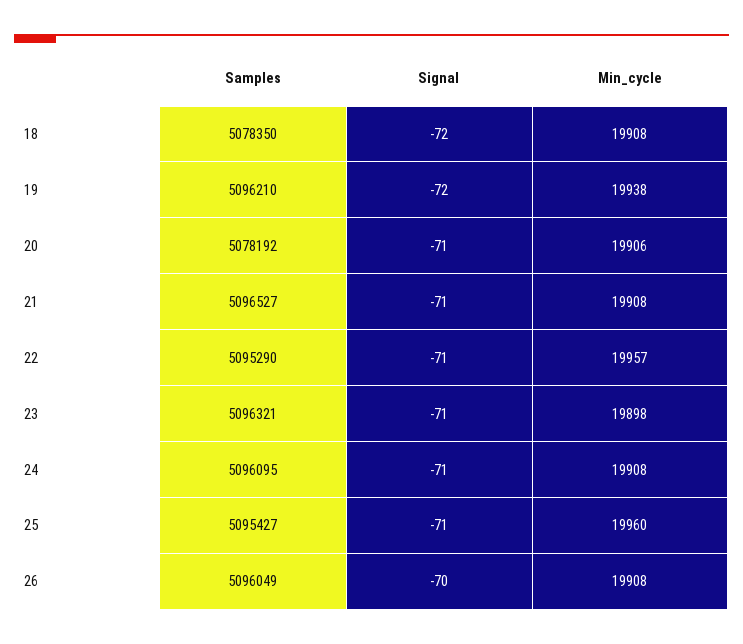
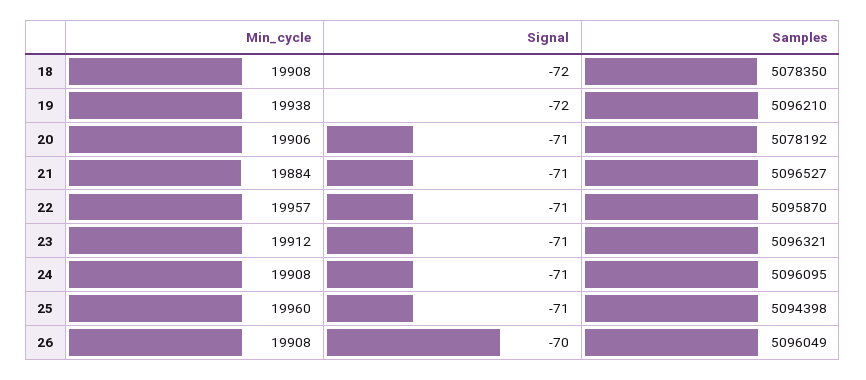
Min_cycle, 21: 19908 -> 19884
Samples, 22: 5095290 -> 5095870
Min_cycle, 23: 19898 -> 19912
Samples, 25: 5095427 -> 5094398

